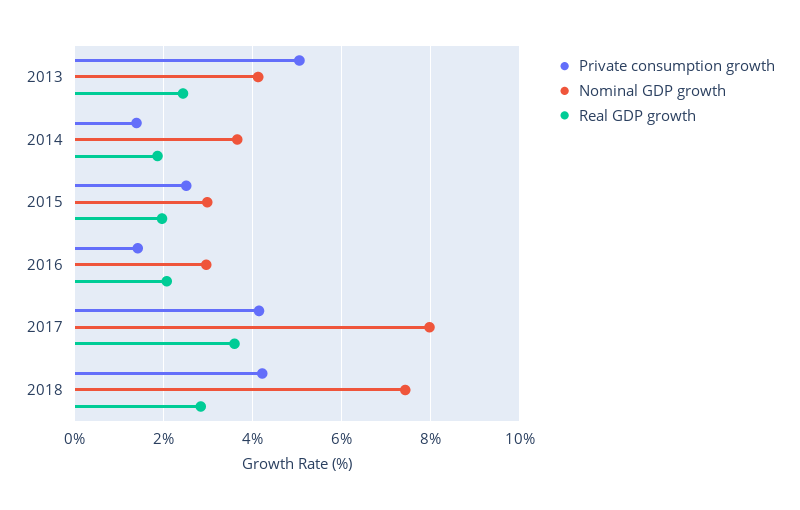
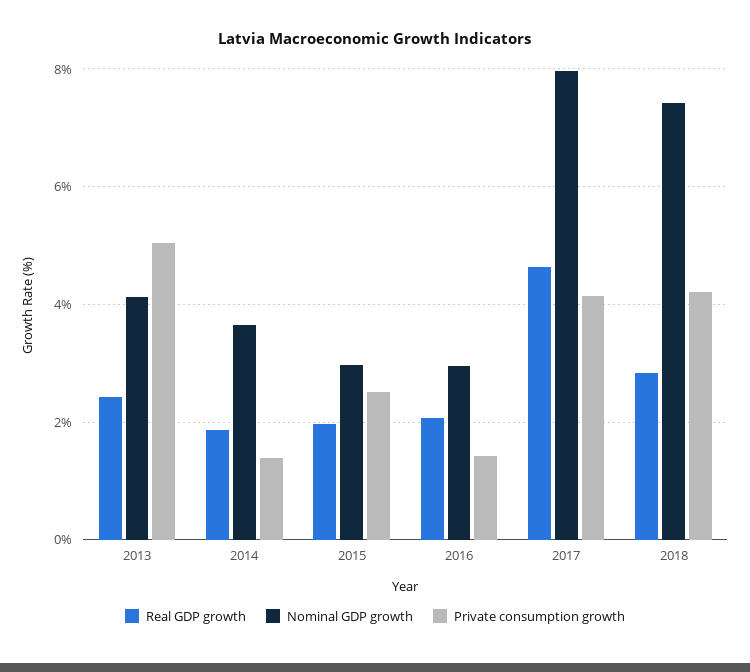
Real GDP growth, 2017: 3.6 -> 4.6

